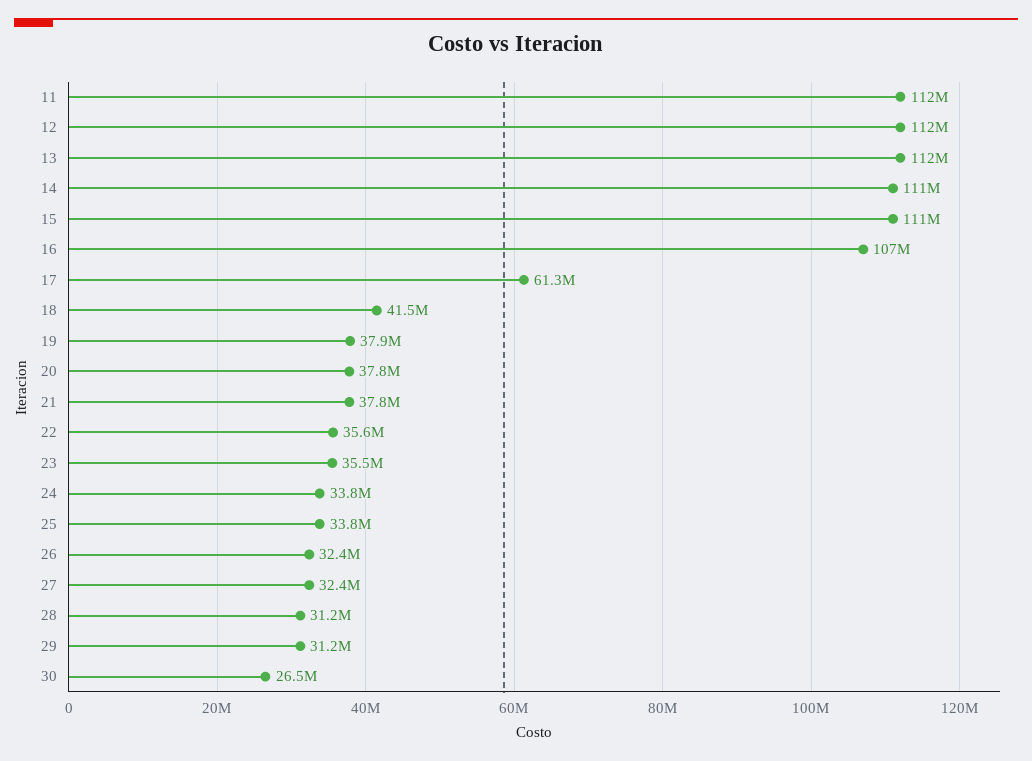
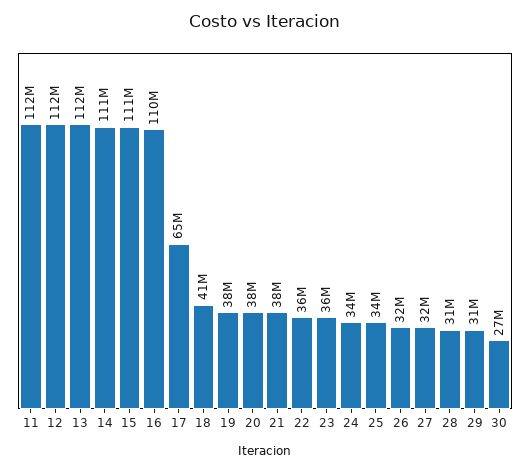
16: 107000000 -> 110000000
17: 61300000 -> 65000000

